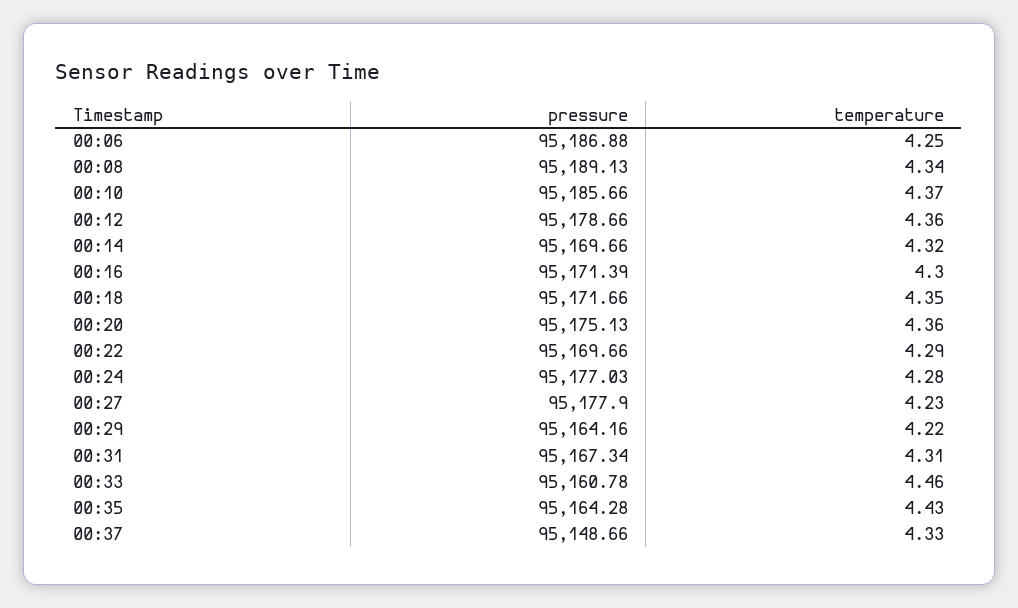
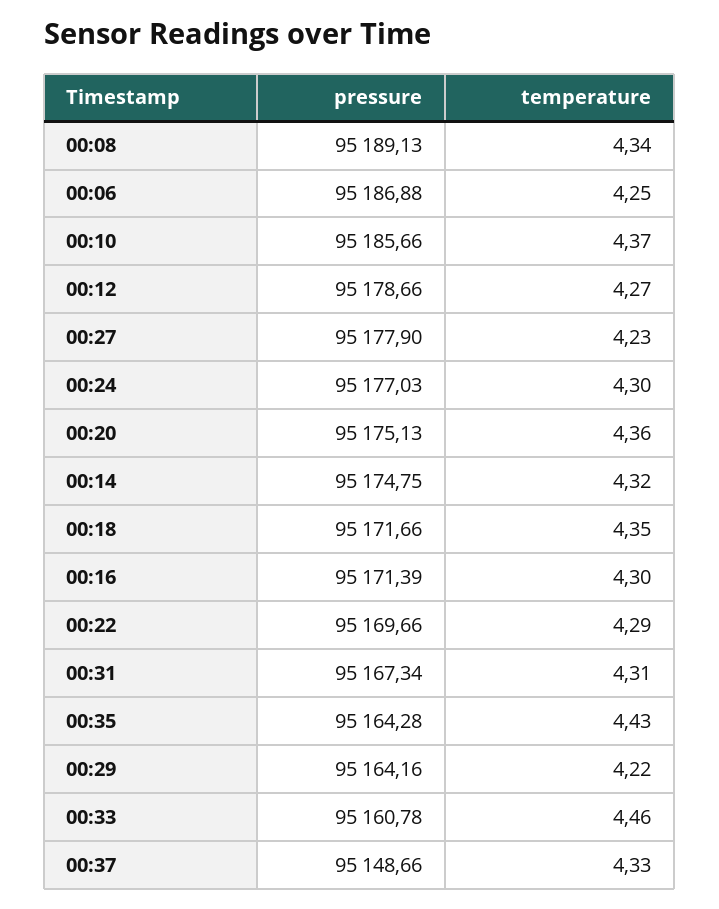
temperature, 00:12: 4.36 -> 4.27
pressure, 00:14: 95169.66 -> 95174.75
temperature, 00:24: 4.28 -> 4.3

